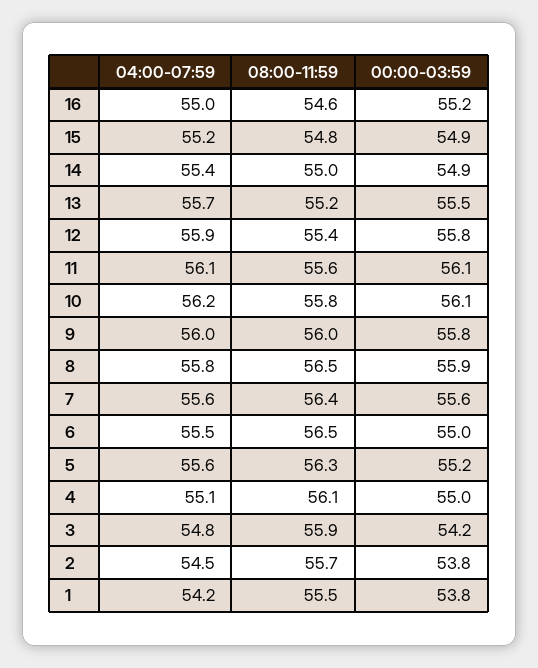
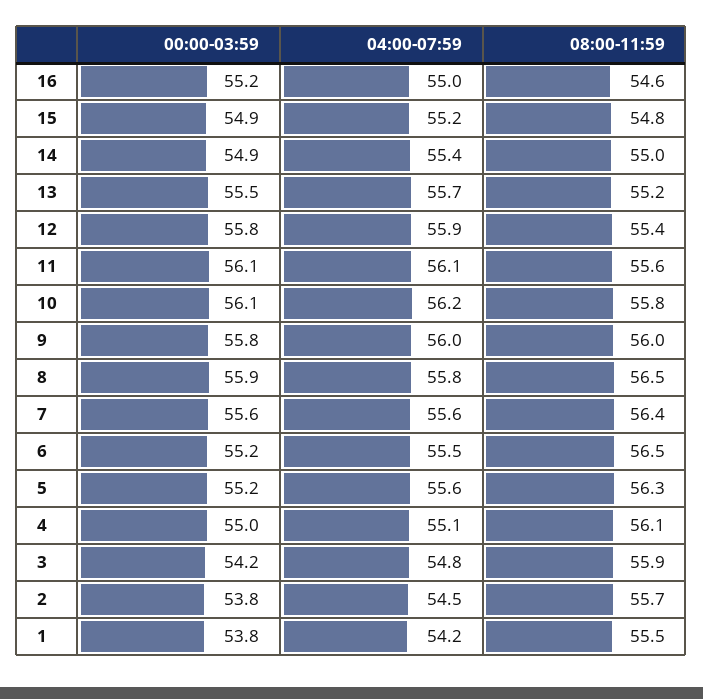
00:00-03:59, 6: 55 -> 55.2

